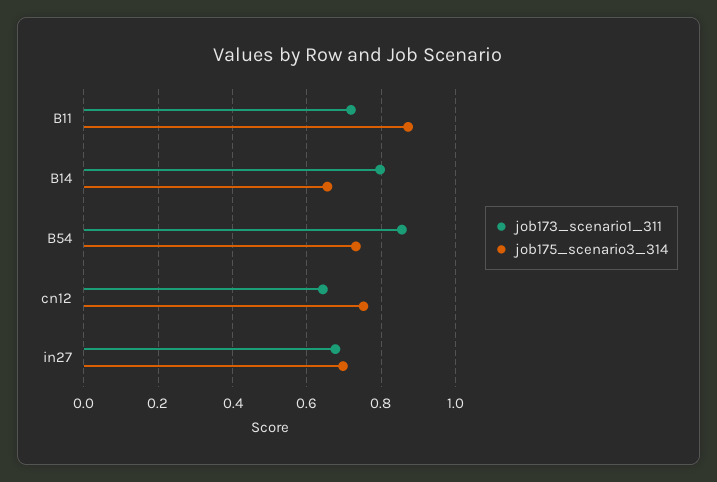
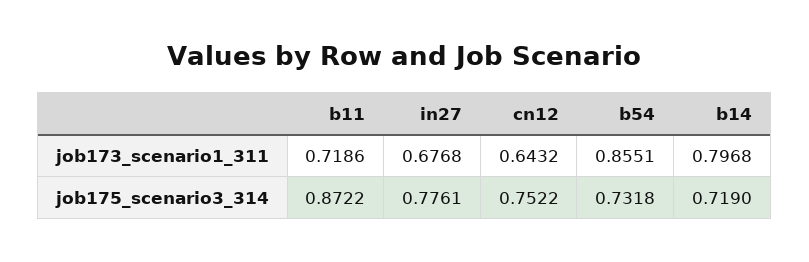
job175_scenario3_314, B14: 0.66 -> 0.719
job175_scenario3_314, in27: 0.7 -> 0.7761

